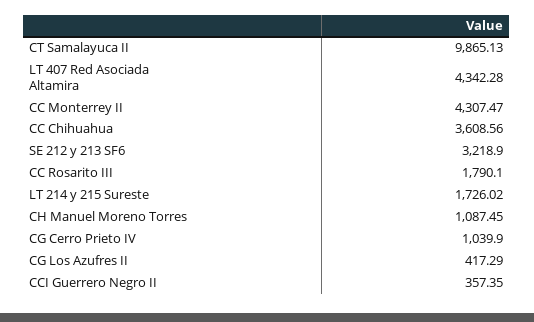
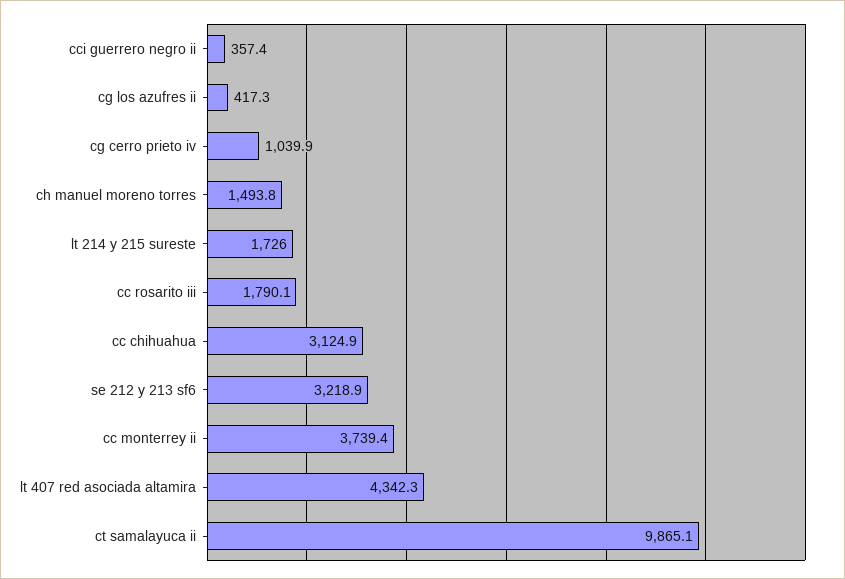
CC Monterrey II: 4307.47 -> 3739.4
CC Chihuahua: 3608.56 -> 3124.9
CH Manuel Moreno Torres: 1087.45 -> 1493.8

